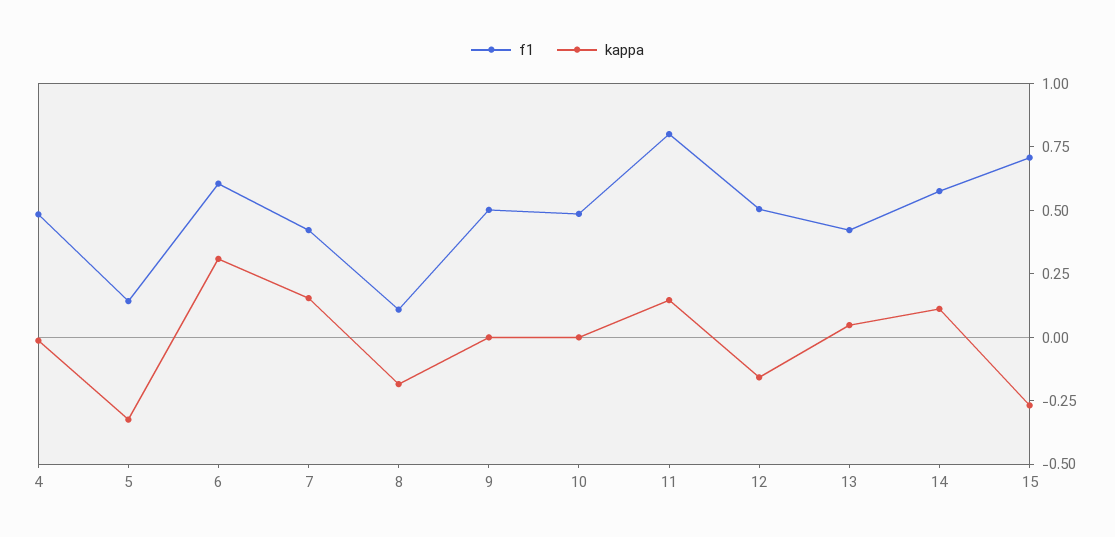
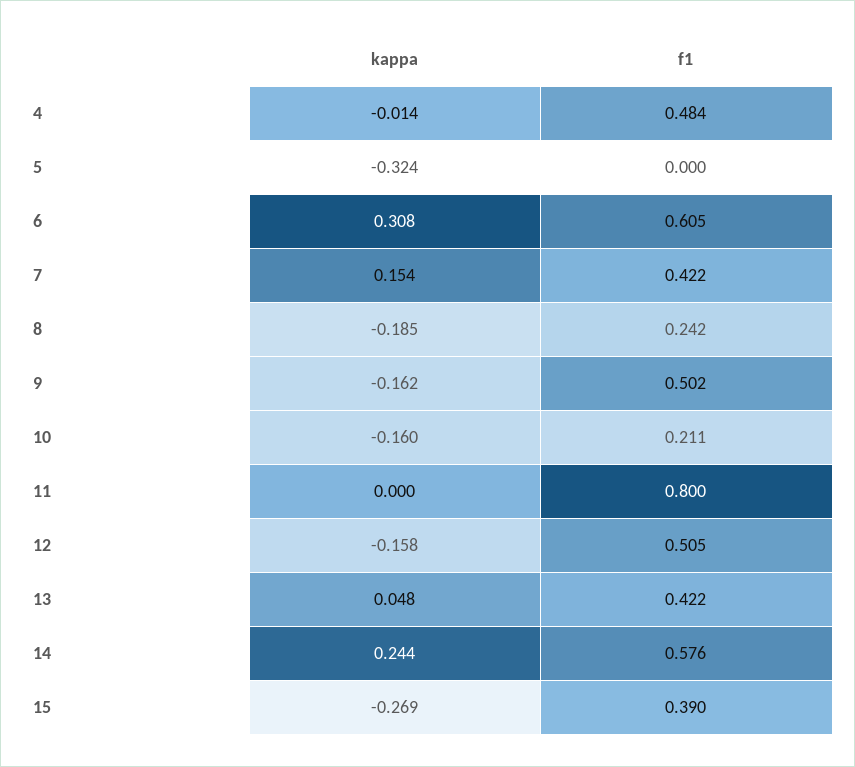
f1, 5: 0.15 -> 0
f1, 8: 0.1 -> 0.242
kappa, 9: 0 -> -0.162
f1, 10: 0.5 -> 0.211
kappa, 10: 0 -> -0.16
kappa, 11: 0.15 -> 0
kappa, 14: 0.1 -> 0.244
f1, 15: 0.7 -> 0.39

